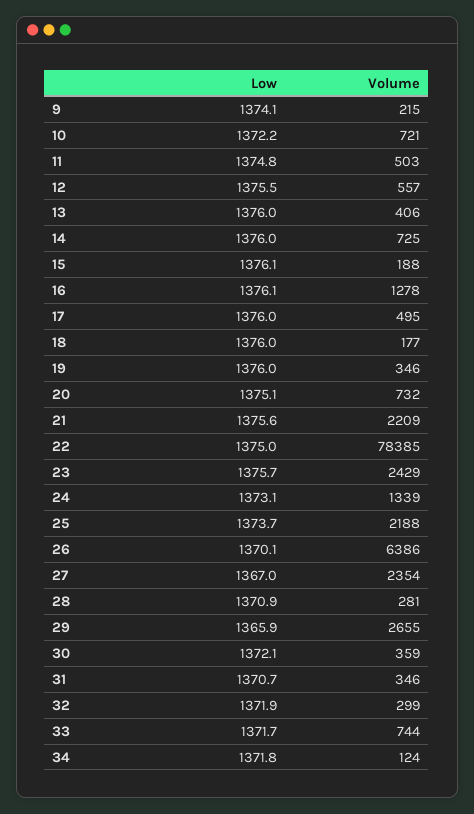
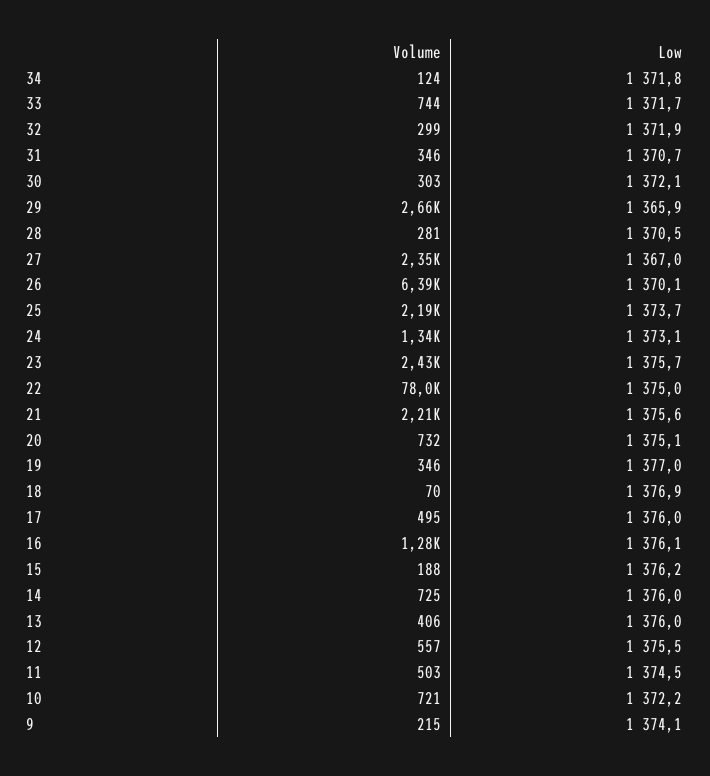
Low, 11: 1374.8 -> 1374.5
Low, 15: 1376.1 -> 1376.2
Low, 18: 1376 -> 1376.9
Volume, 18: 177 -> 70
Low, 19: 1376 -> 1377
Volume, 22: 78385 -> 78000
Low, 28: 1370.9 -> 1370.5
Volume, 30: 359 -> 303

